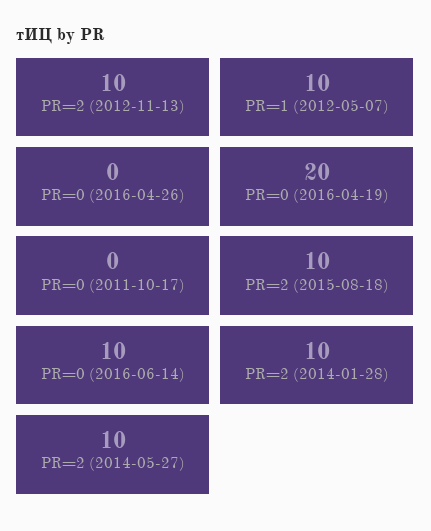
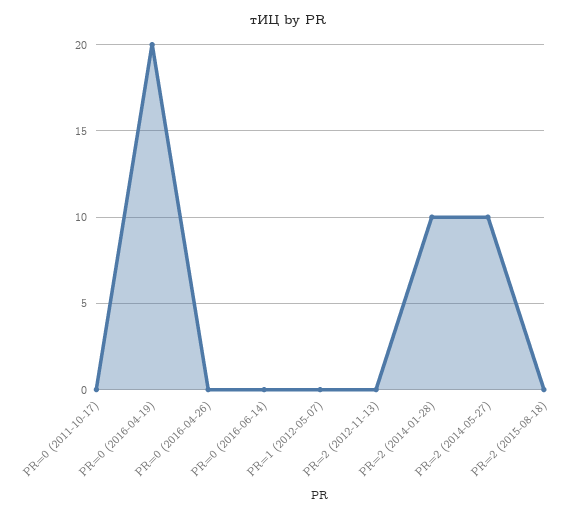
PR=2 (2012-11-13): 10 -> 0
PR=1 (2012-05-07): 10 -> 0
PR=2 (2015-08-18): 10 -> 0
PR=0 (2016-06-14): 10 -> 0

